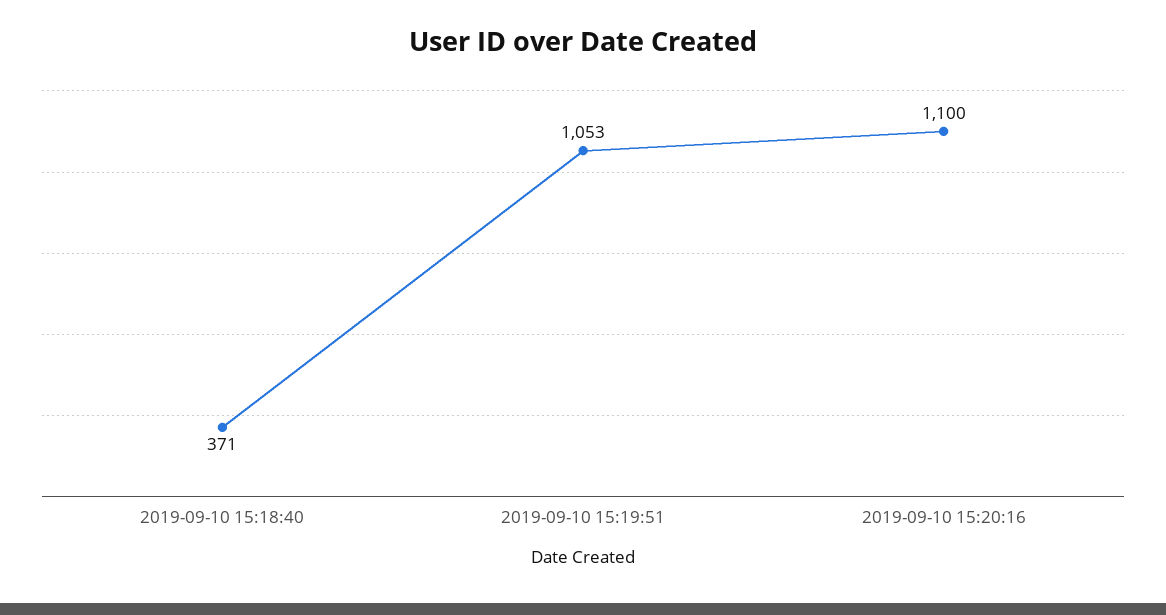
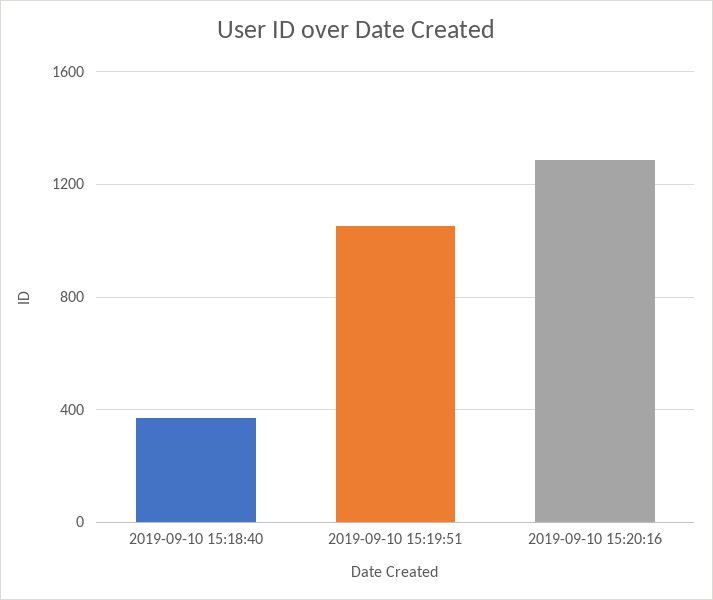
2019-09-10 15:20:16: 1100 -> 1300

